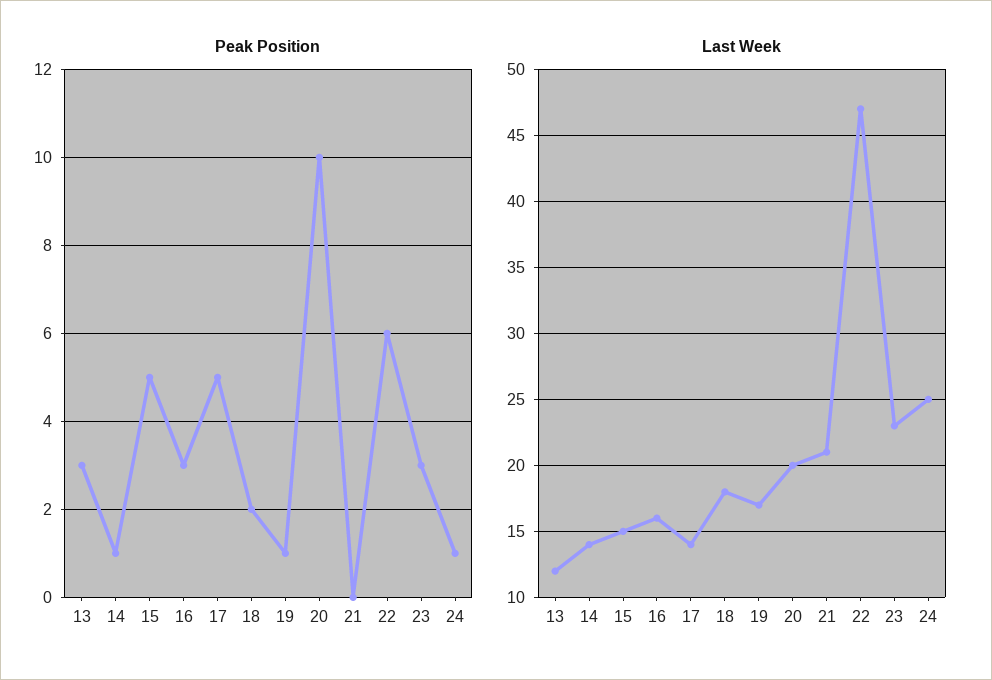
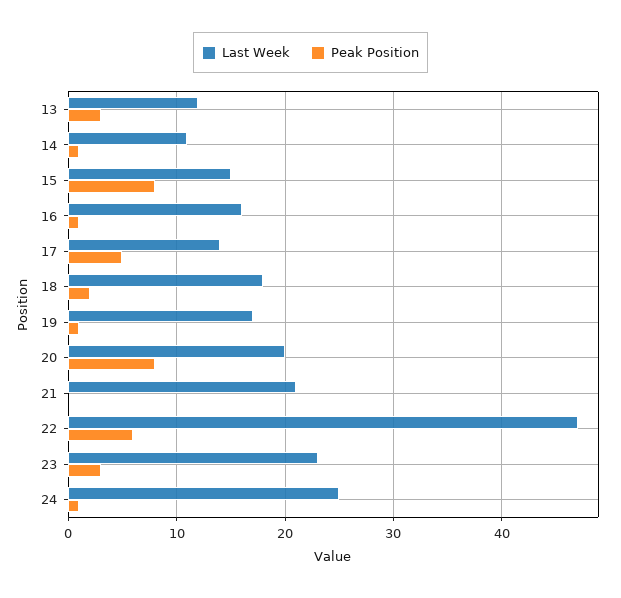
Peak Position, 15: 5 -> 8
Peak Position, 16: 3 -> 1
Peak Position, 20: 10 -> 8
Last Week, 14: 14 -> 11

